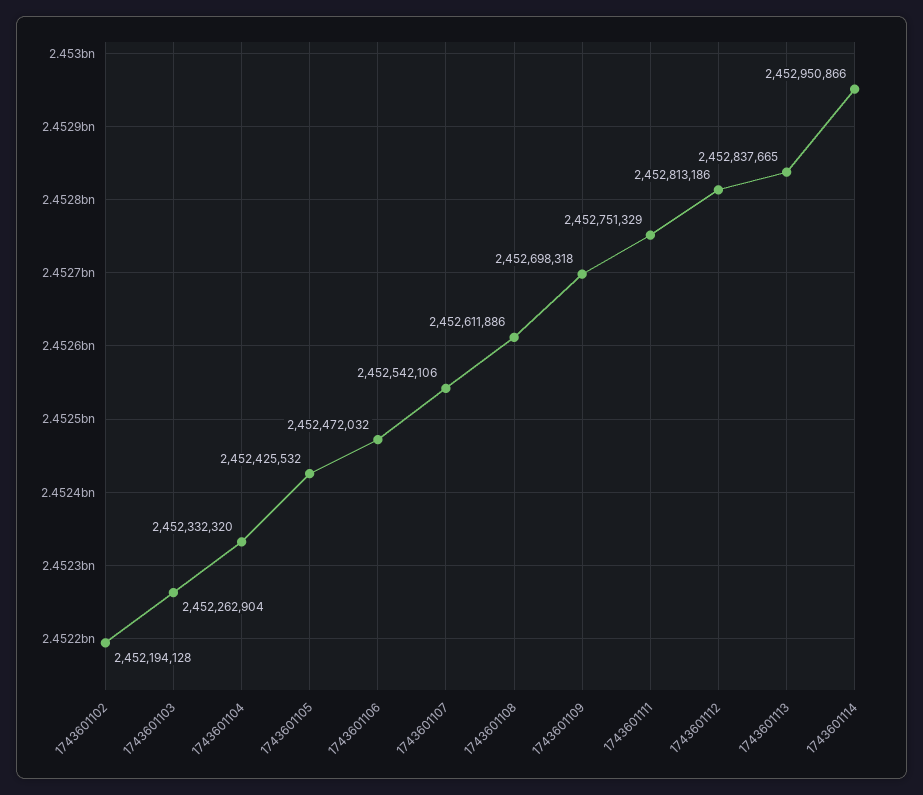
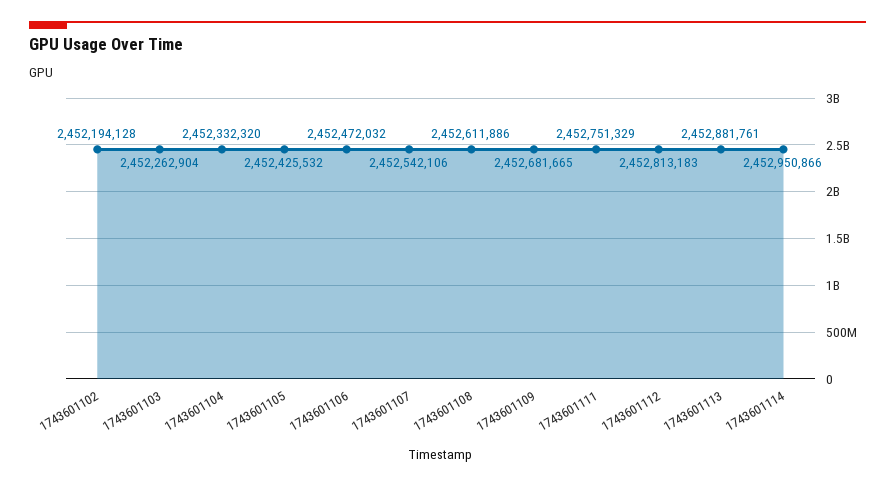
1743601109: 2452698318 -> 2452681665
1743601112: 2452813186 -> 2452813183
1743601113: 2452837665 -> 2452881761

